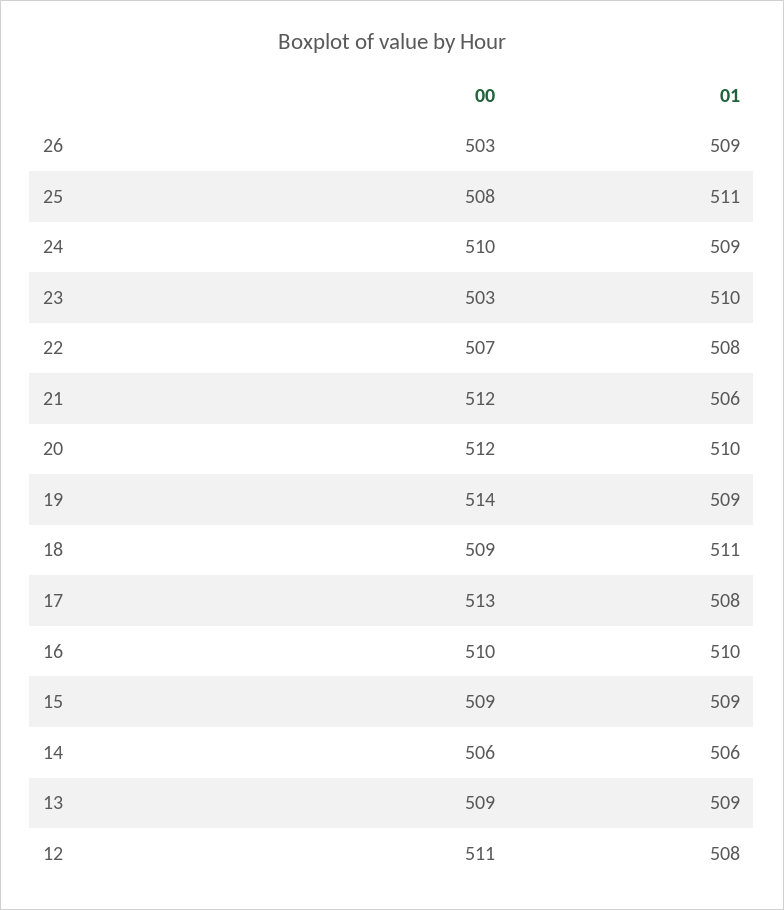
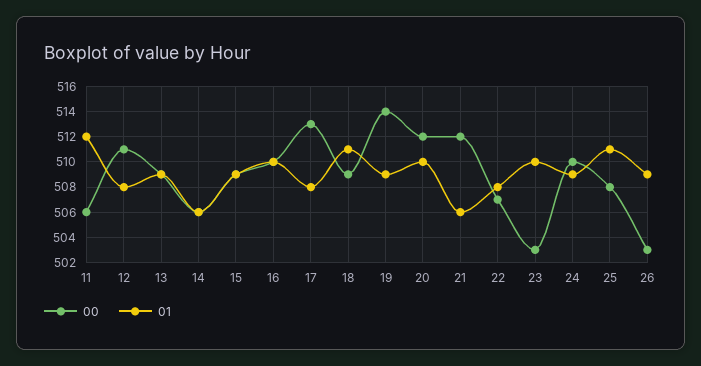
00, 11: none -> 506
01, 11: none -> 512

